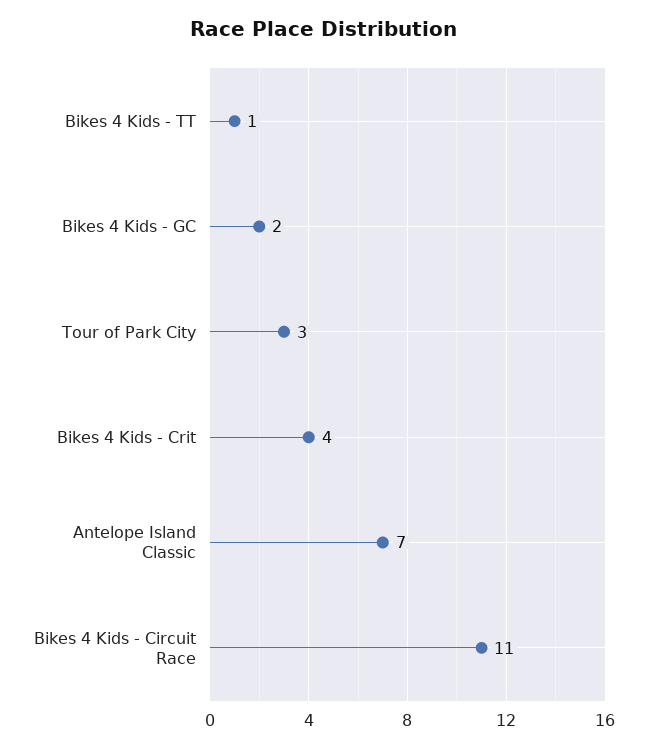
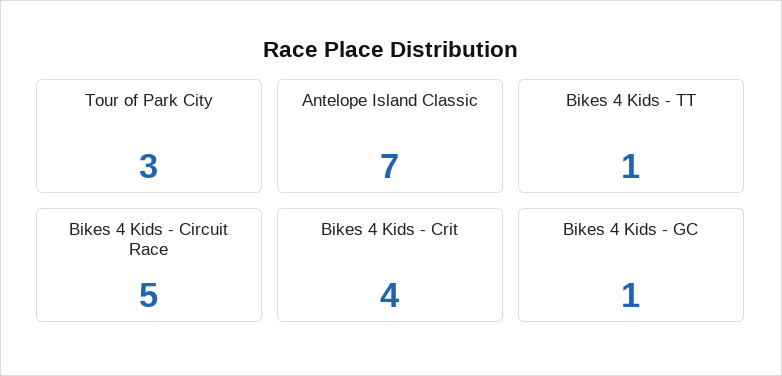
Bikes 4 Kids - GC: 2 -> 1
Bikes 4 Kids - Circuit Race: 11 -> 5

